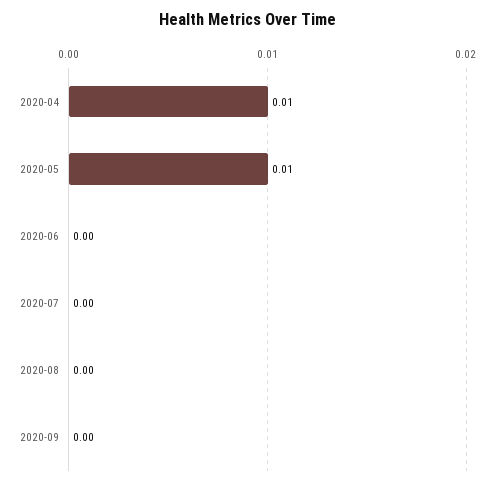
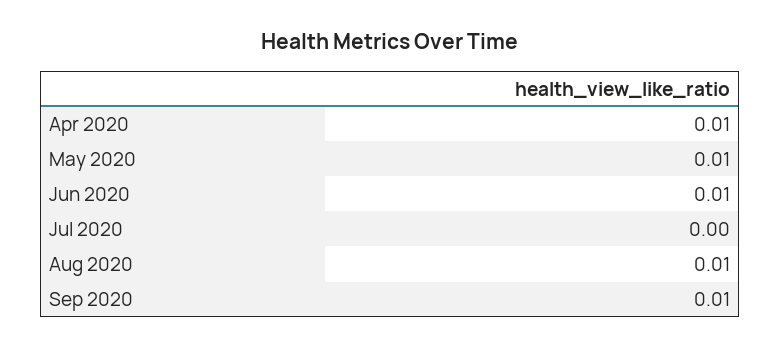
2020-06: 0 -> 0.01
2020-08: 0 -> 0.01
2020-09: 0 -> 0.01

